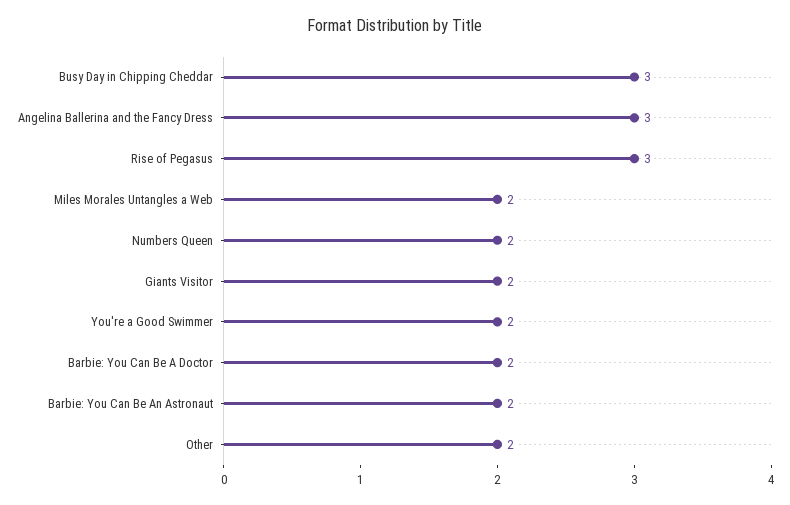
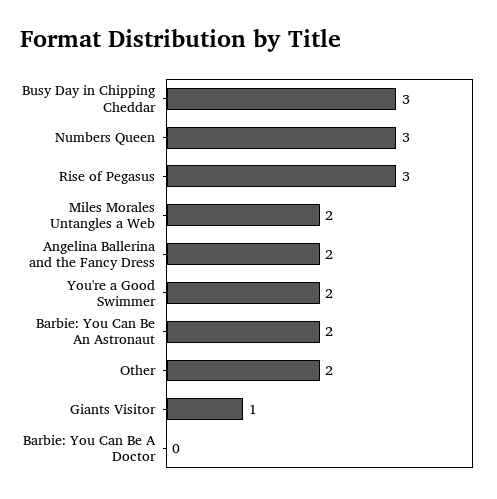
Angelina Ballerina and the Fancy Dress: 3 -> 2
Numbers Queen: 2 -> 3
Giants Visitor: 2 -> 1
Barbie: You Can Be A Doctor: 2 -> 0

